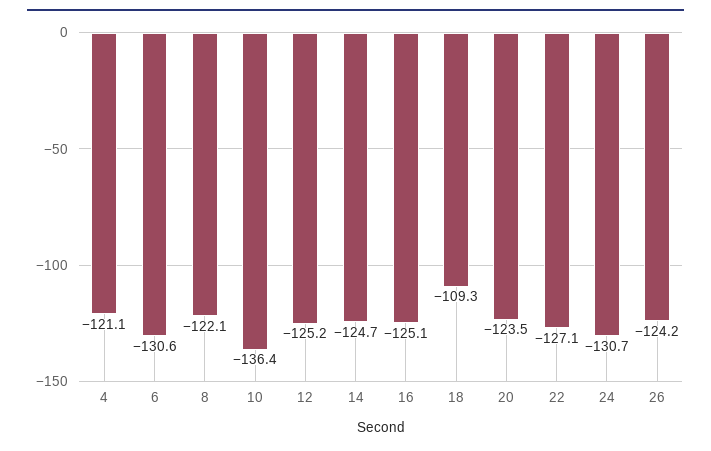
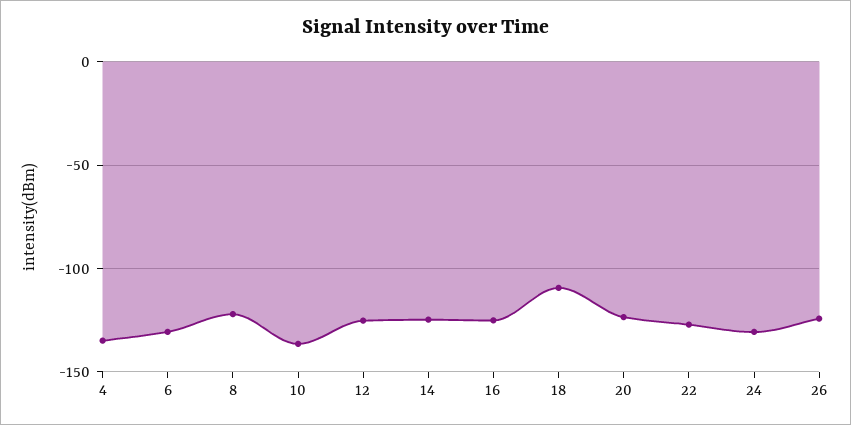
4: -121.1 -> -135

